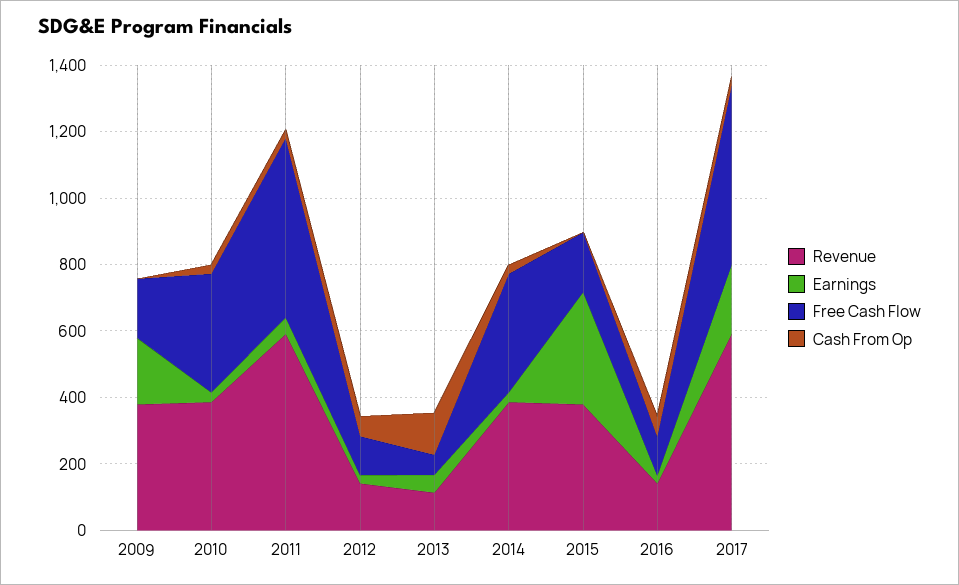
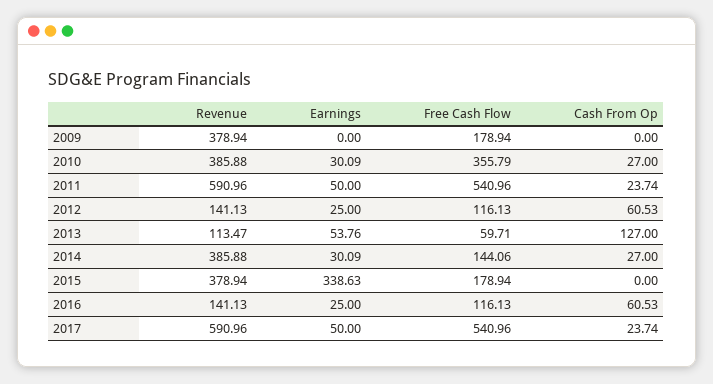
Earnings, 2009: 200 -> 0
Free Cash Flow, 2014: 350 -> 144.06
Earnings, 2017: 200 -> 50

